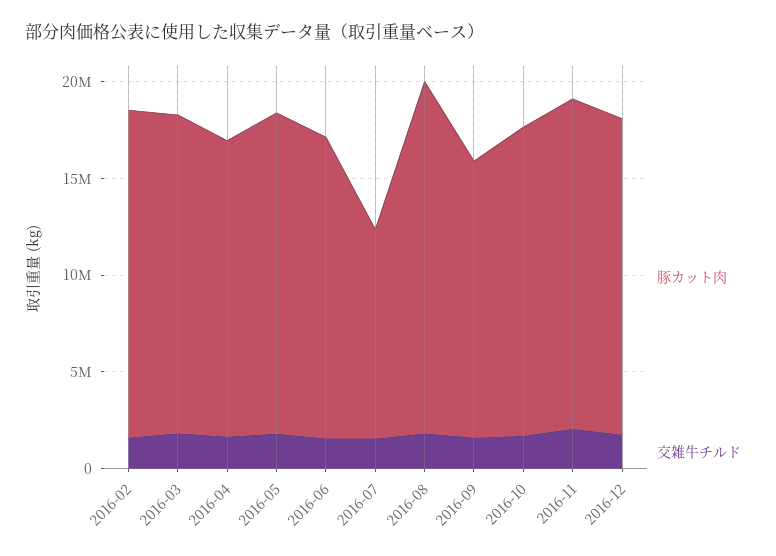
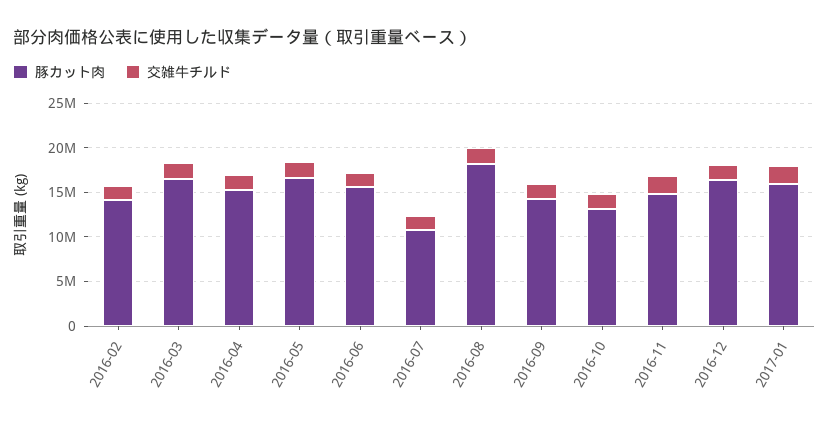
豚カット肉, 2016-02: 17000000 -> 14000000
豚カット肉, 2016-10: 16000000 -> 13000000
豚カット肉, 2016-11: 17000000 -> 15000000
豚カット肉, 2017-01: none -> 16000000
交雑牛チルド, 2017-01: none -> 2000000

